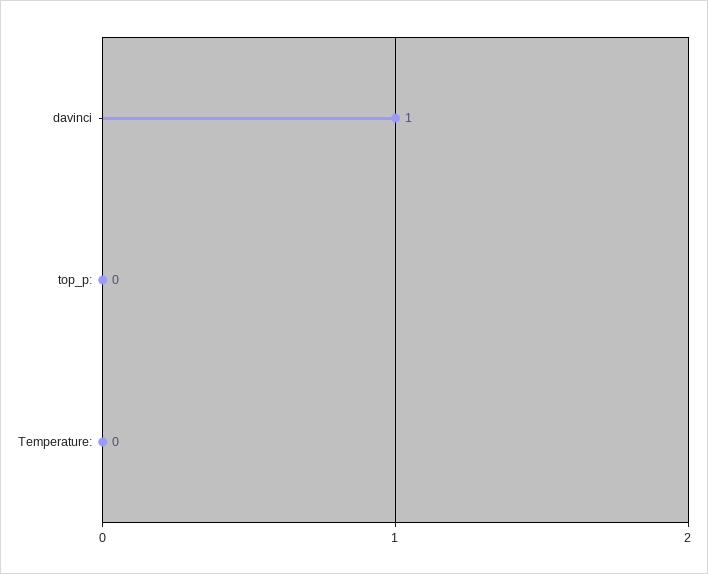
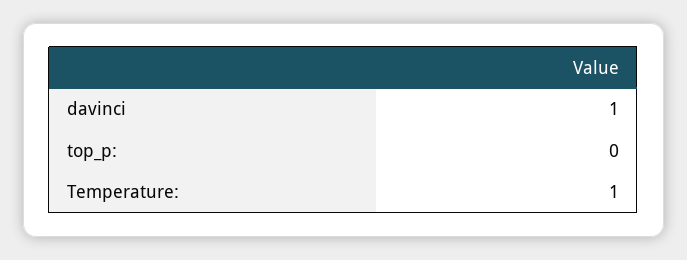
Temperature:: 0 -> 1

